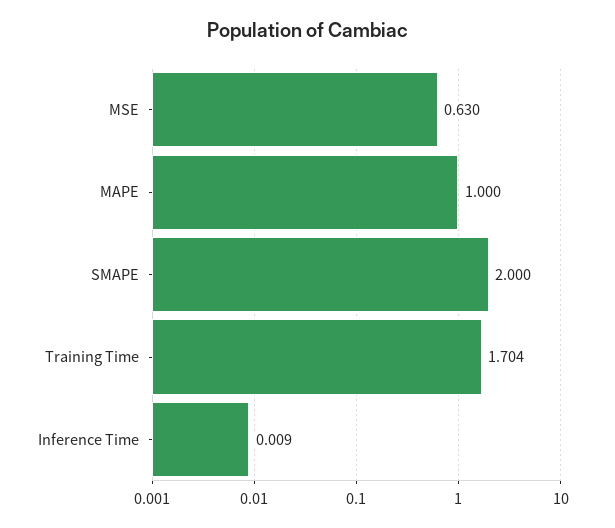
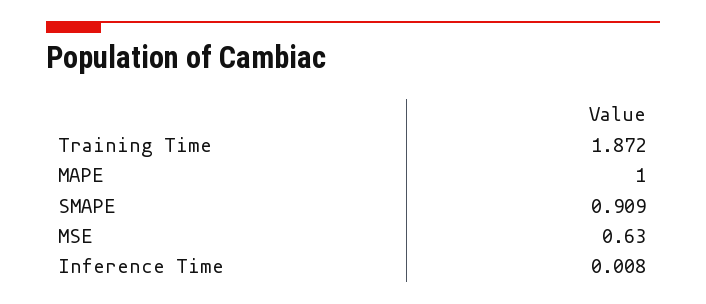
SMAPE: 2 -> 0.909
Training Time: 1.704 -> 1.872
Inference Time: 0.009 -> 0.008

